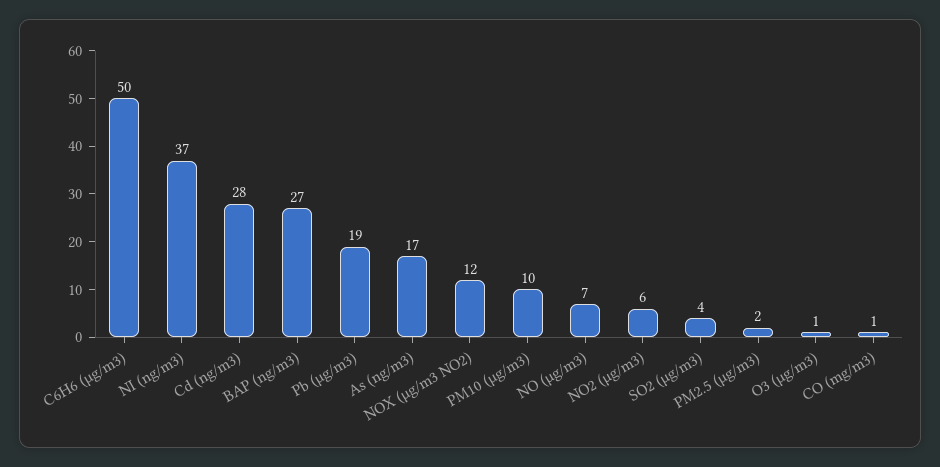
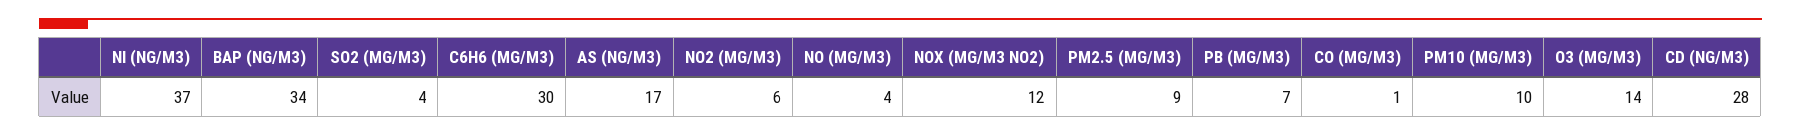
C6H6 (µg/m3): 50 -> 30
BAP (ng/m3): 27 -> 34
Pb (µg/m3): 19 -> 7
NO (µg/m3): 7 -> 4
PM2.5 (µg/m3): 2 -> 9
O3 (µg/m3): 1 -> 14

